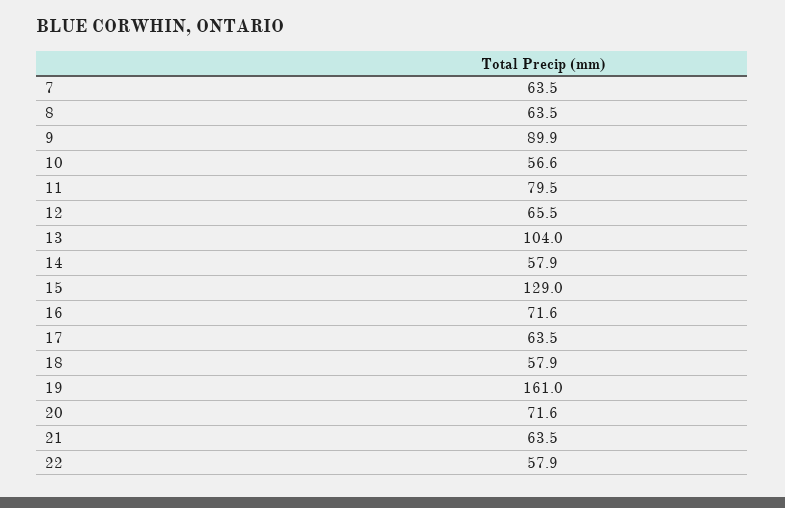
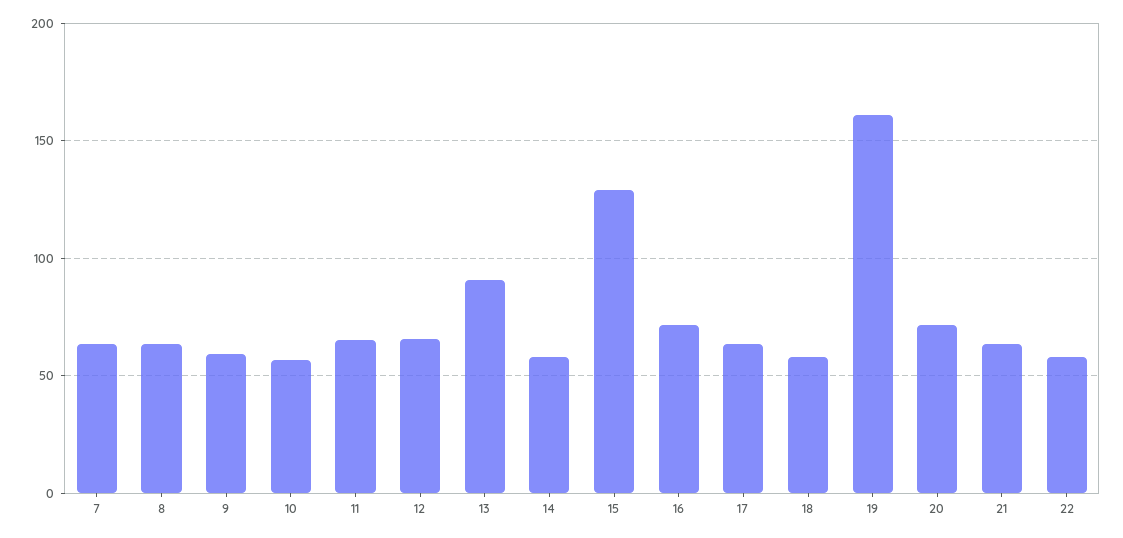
9: 89.9 -> 60
11: 79.5 -> 65
13: 104 -> 90

